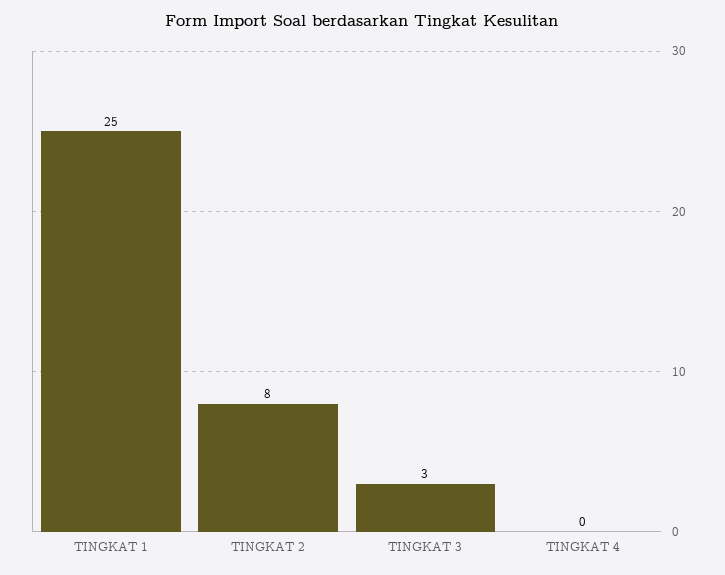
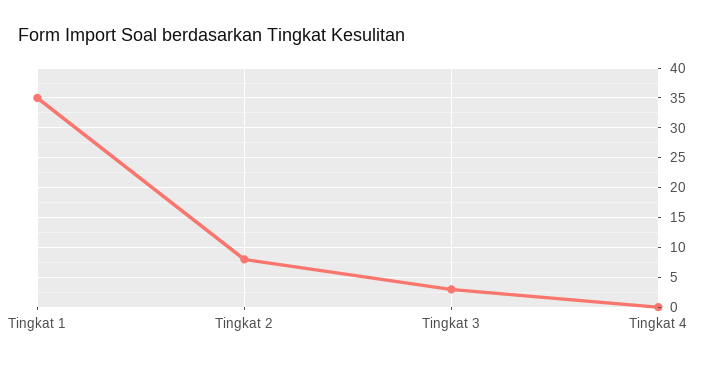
TINGKAT 1: 25 -> 35

